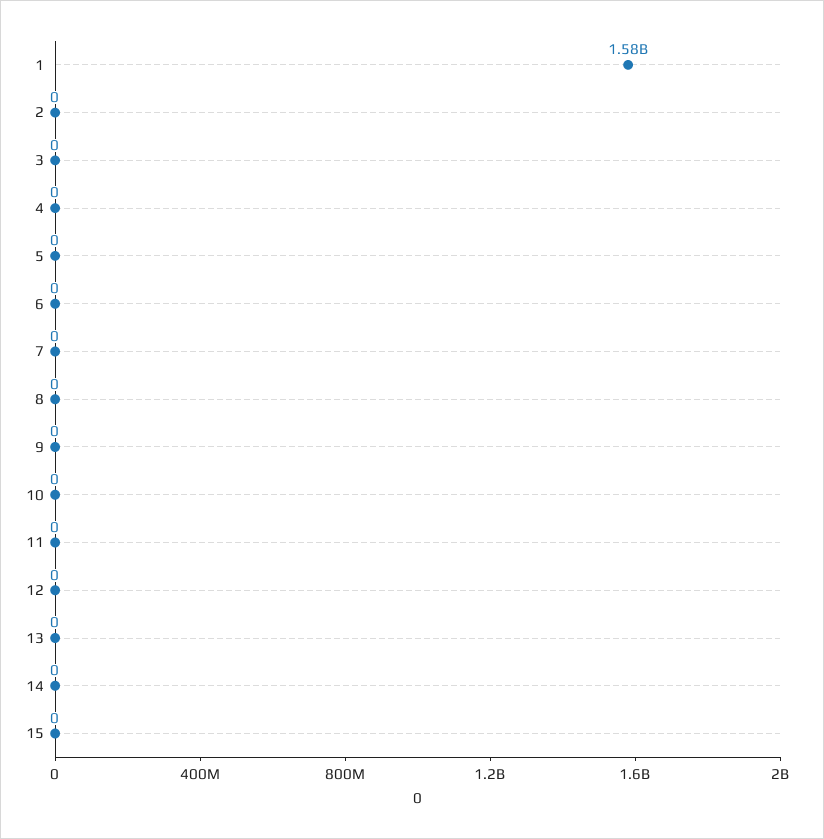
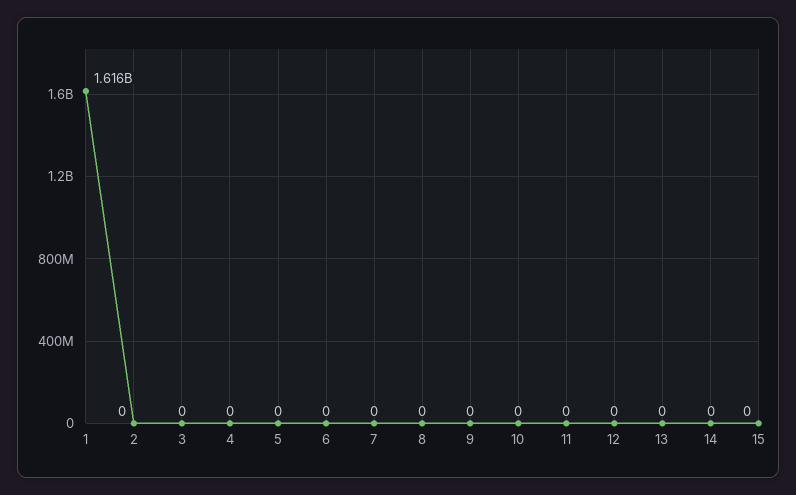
1: 1580000000 -> 1616000000

